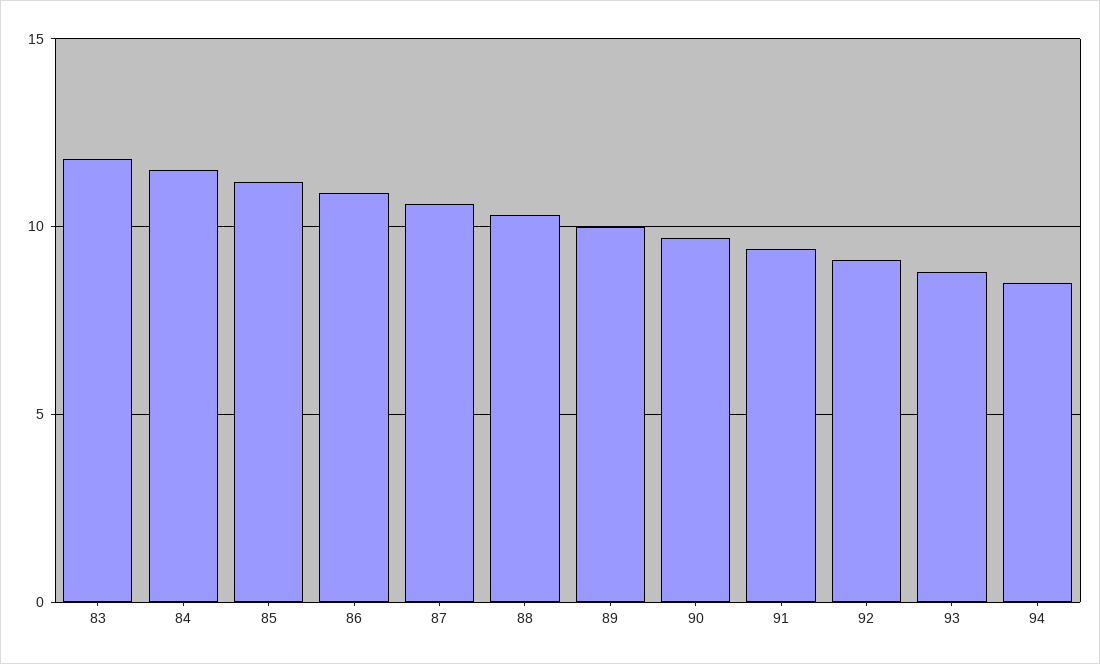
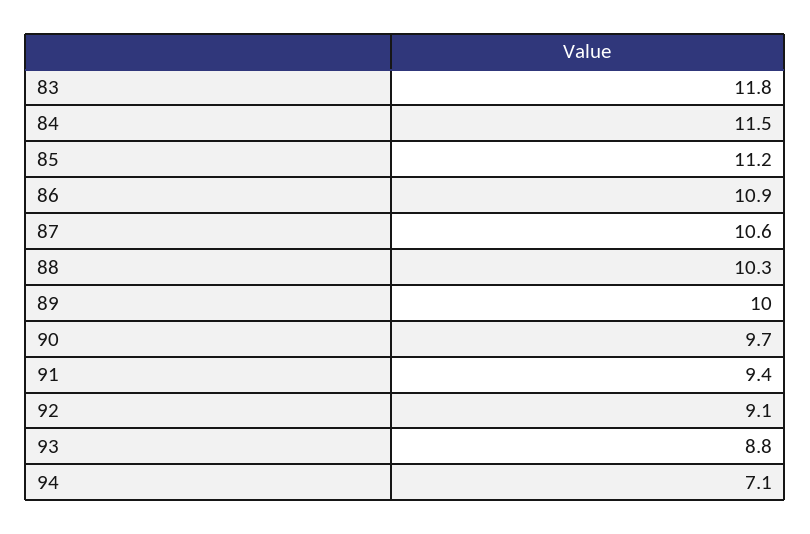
94: 8.5 -> 7.1

